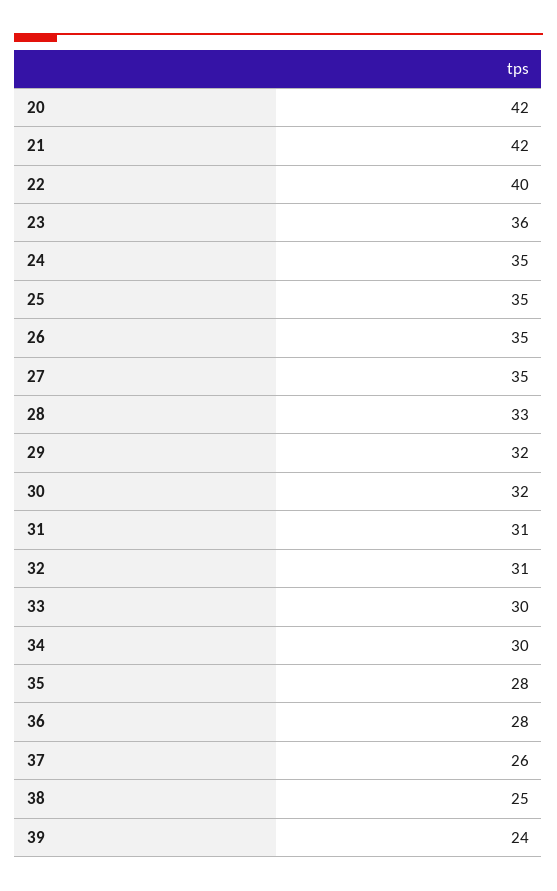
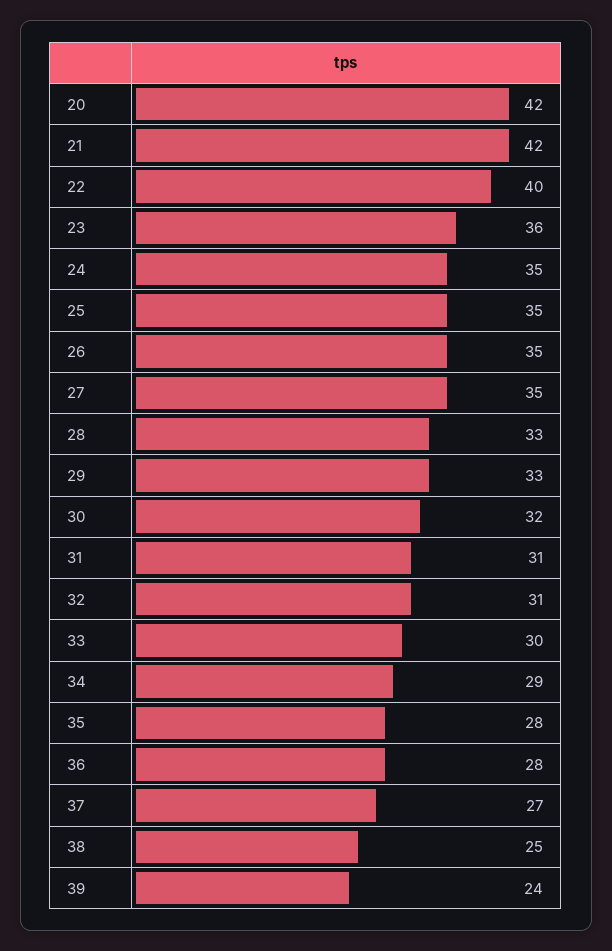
29: 32 -> 33
34: 30 -> 29
37: 26 -> 27

